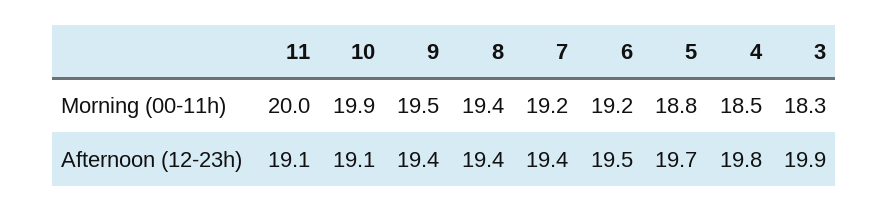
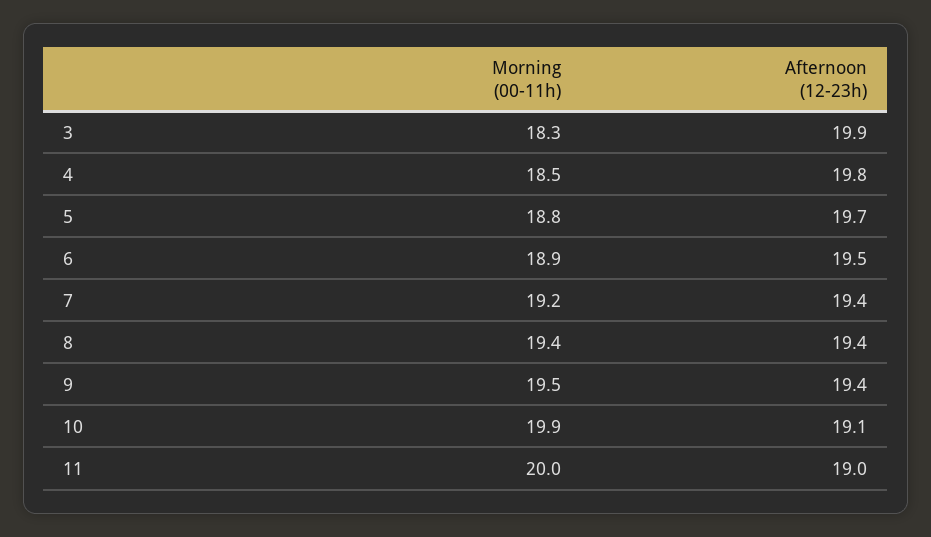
6, Morning (00-11h): 19.2 -> 18.9
11, Afternoon (12-23h): 19.1 -> 19

